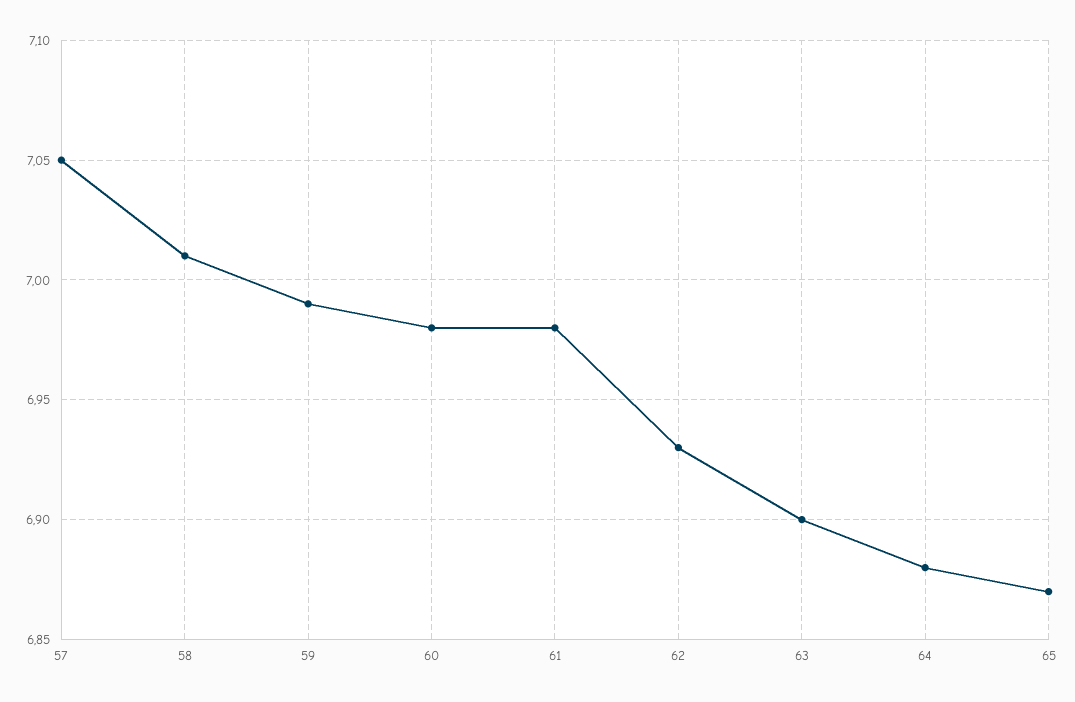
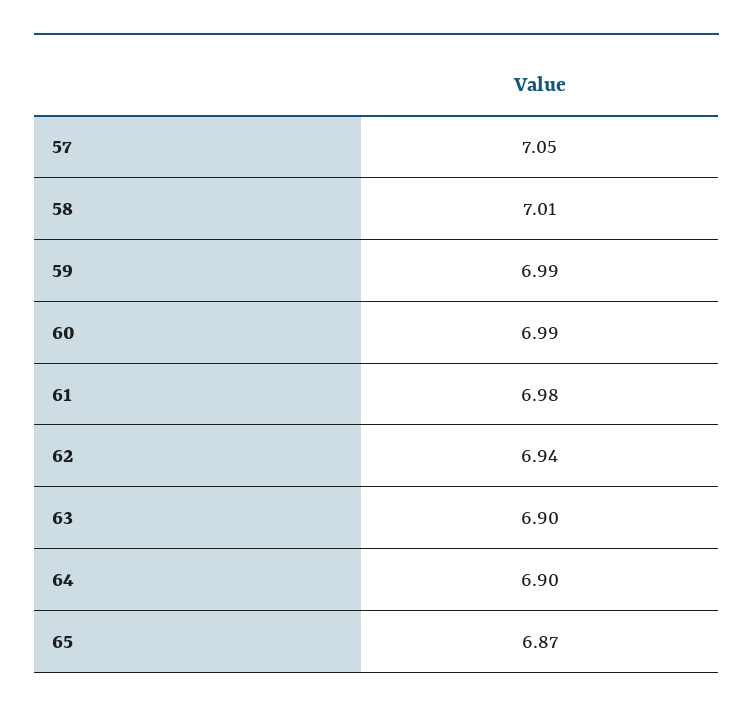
60: 6.98 -> 6.99
62: 6.93 -> 6.94
64: 6.88 -> 6.9

